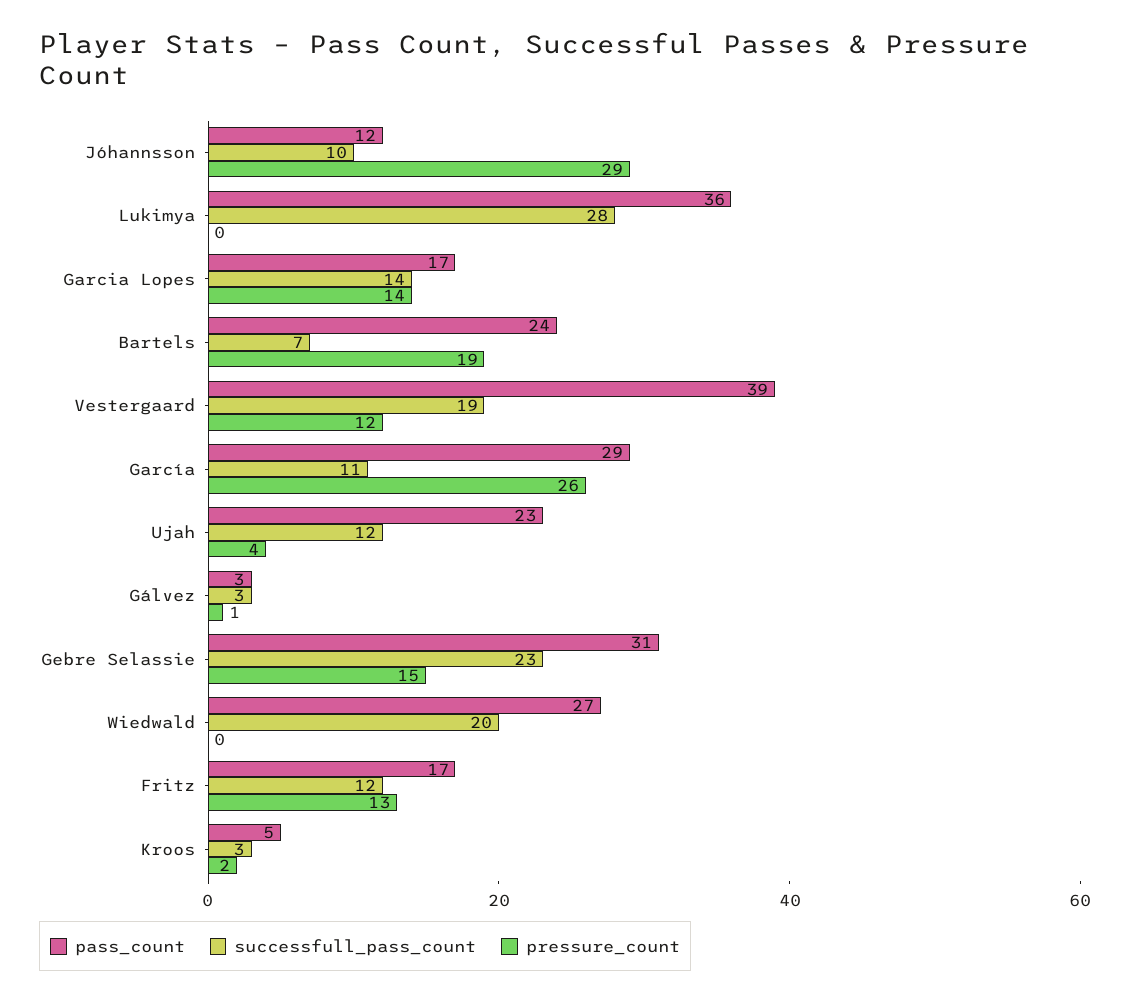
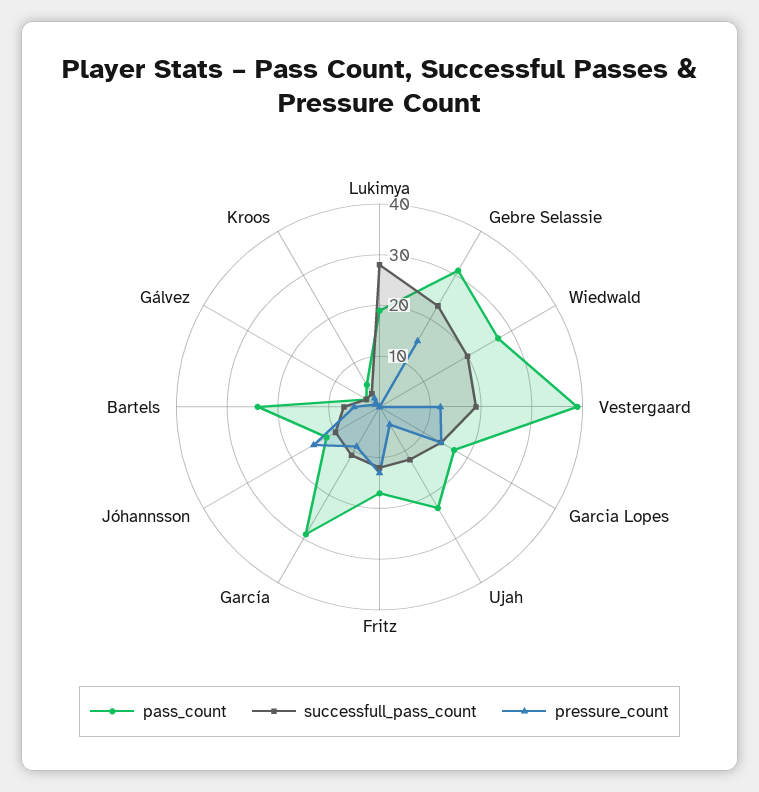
pressure_count, Jóhannsson: 29 -> 15
pass_count, Lukimya: 36 -> 20
pressure_count, Bartels: 19 -> 5
pressure_count, García: 26 -> 10

